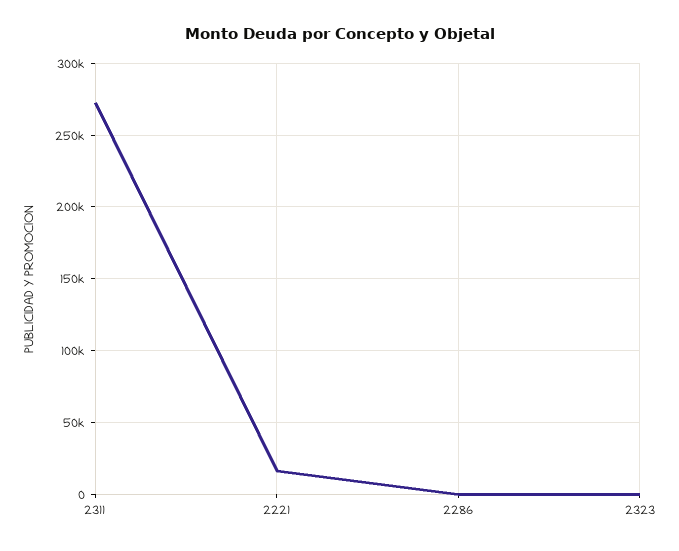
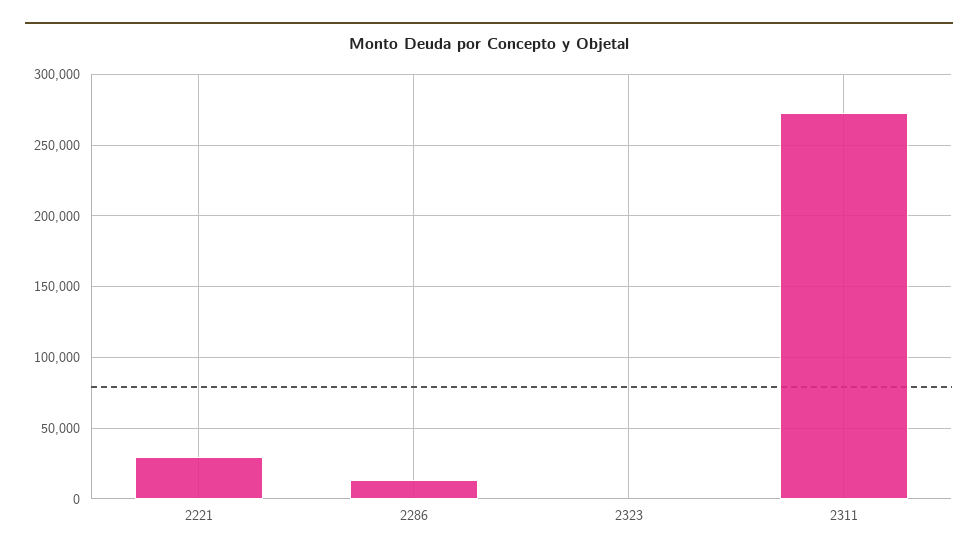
2221: 15000 -> 30000
2286: 0 -> 15000

